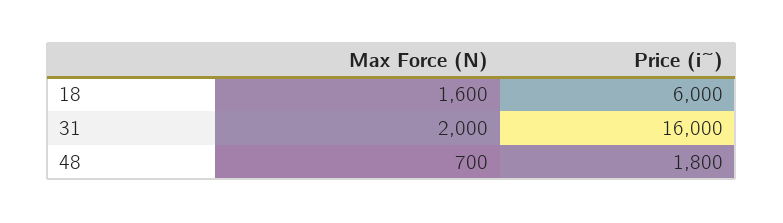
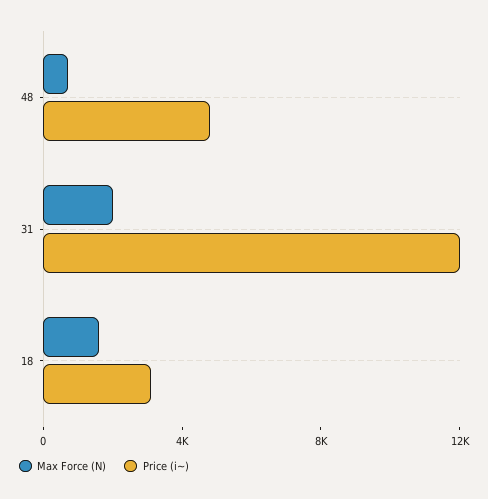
Price (i~), 18: 6000 -> 3000
Price (i~), 31: 16000 -> 12000
Price (i~), 48: 1800 -> 5000

